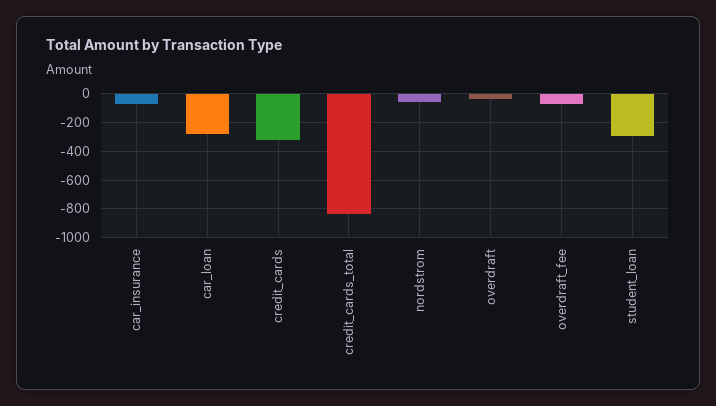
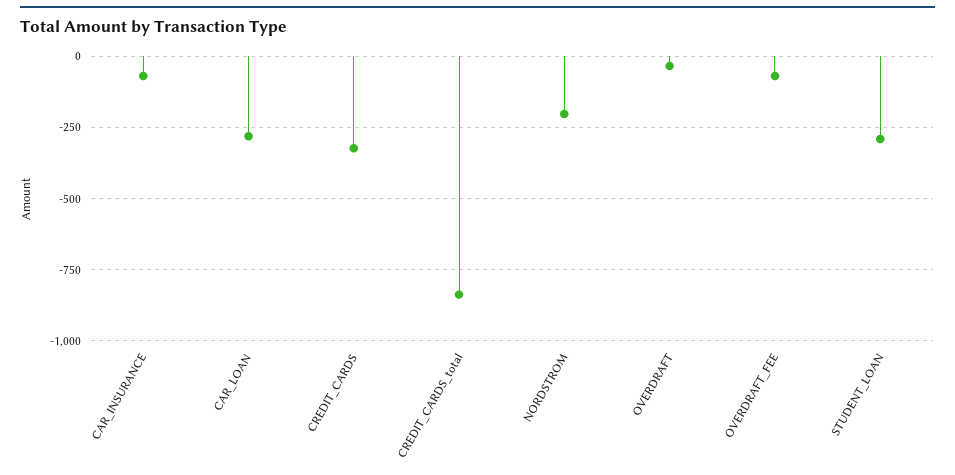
nordstrom: -50 -> -200

